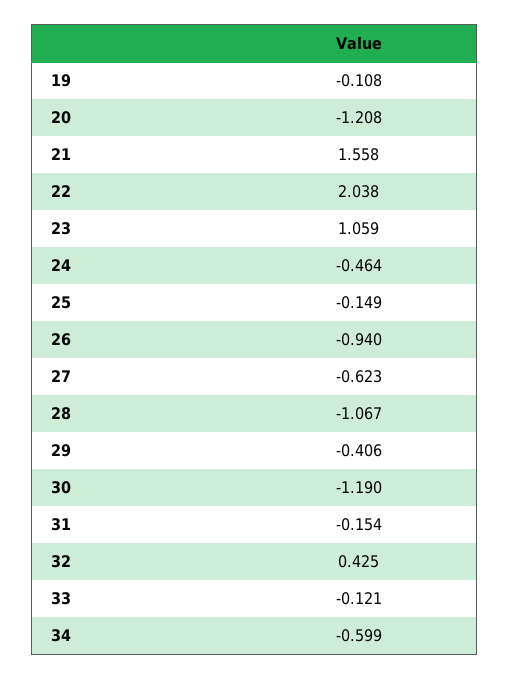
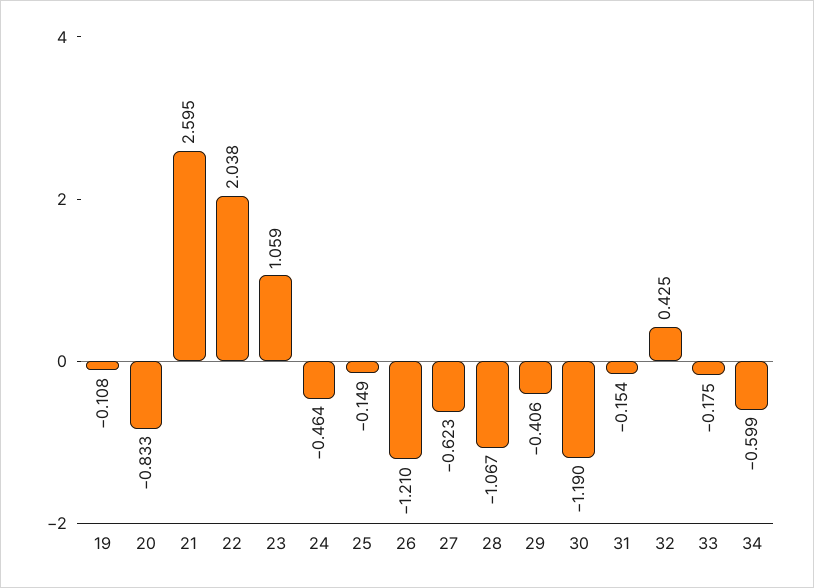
20: -1.208 -> -0.833
21: 1.558 -> 2.595
26: -0.94 -> -1.21
33: -0.121 -> -0.175

